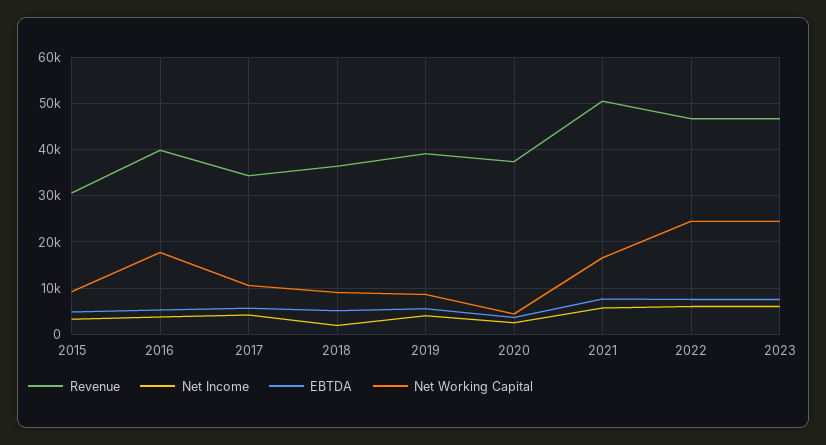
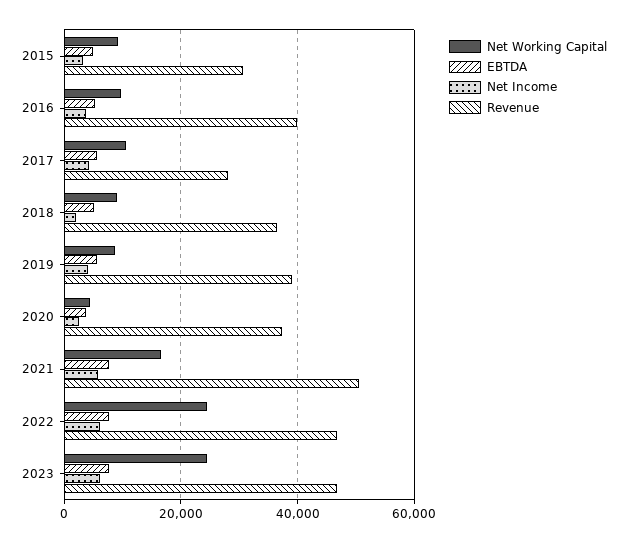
Net Working Capital, 2016: 18000 -> 10000
Revenue, 2017: 34000 -> 28000

